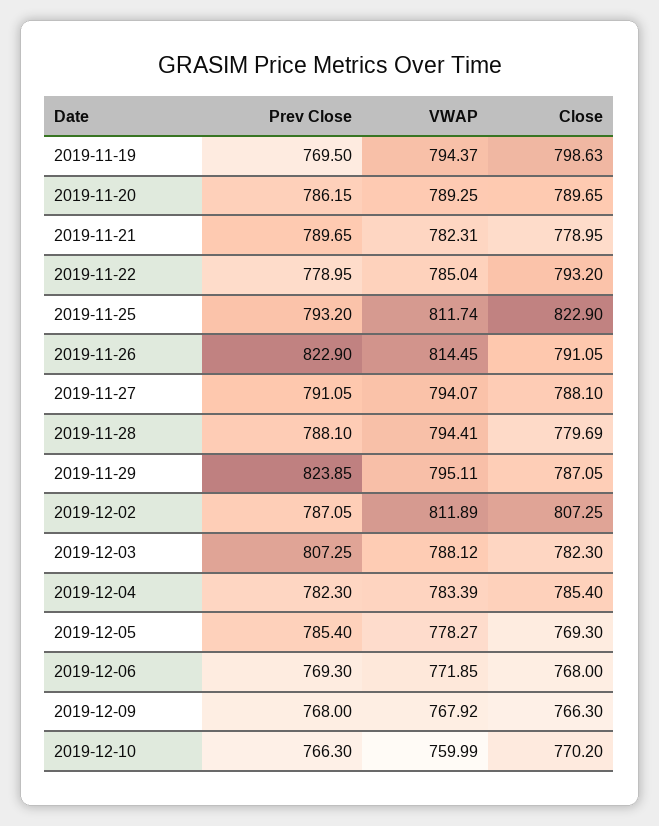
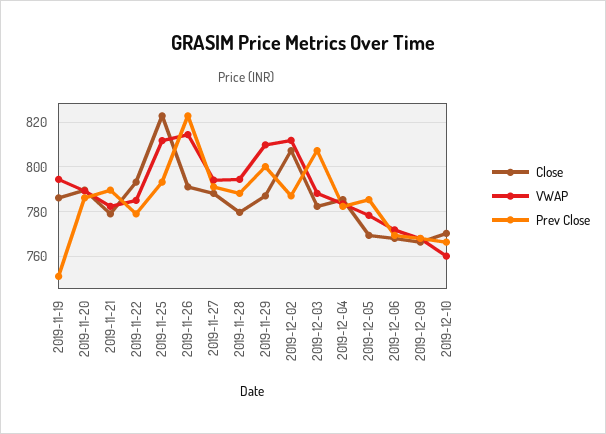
Prev Close, 2019-11-19: 769.5 -> 750
Close, 2019-11-19: 798.63 -> 785
Prev Close, 2019-11-29: 823.85 -> 800
VWAP, 2019-11-29: 795.11 -> 810

